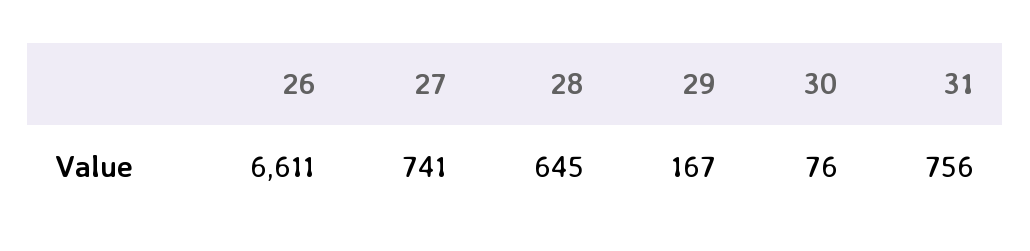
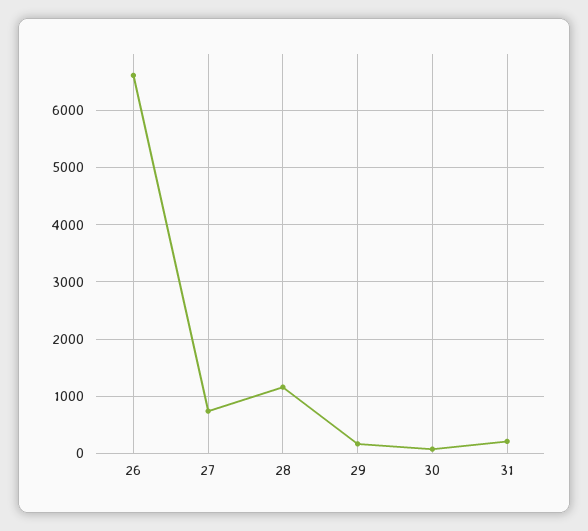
28: 645 -> 1200
31: 756 -> 200

